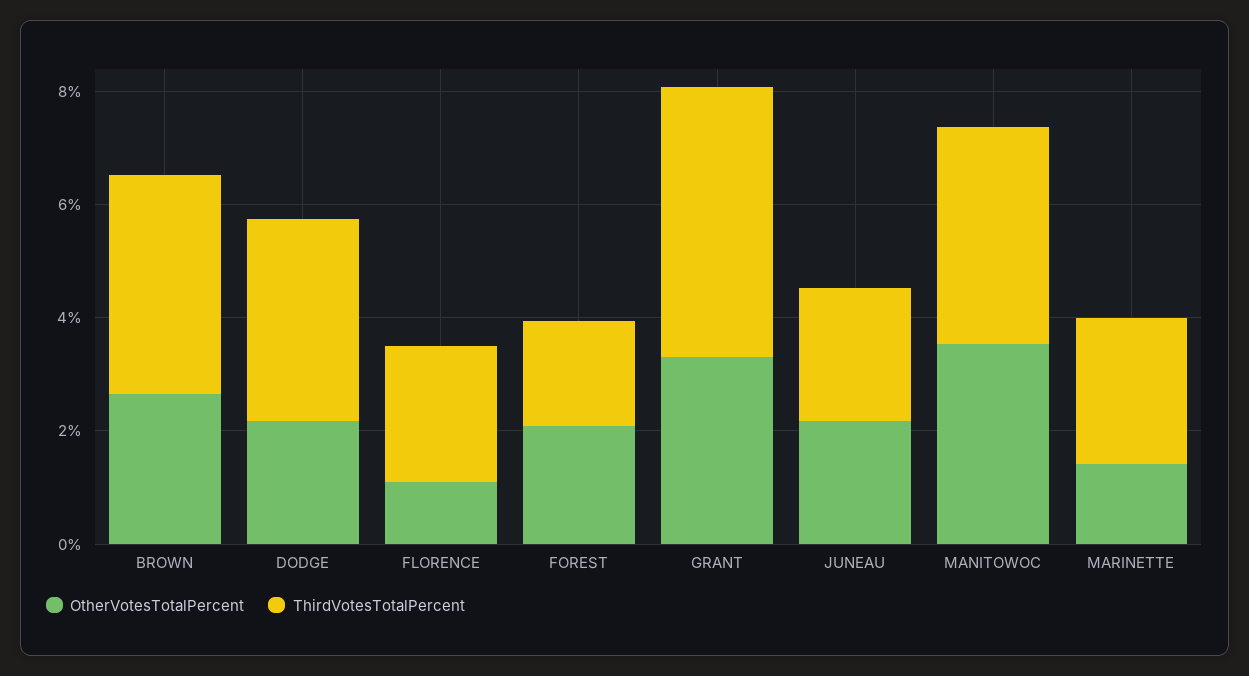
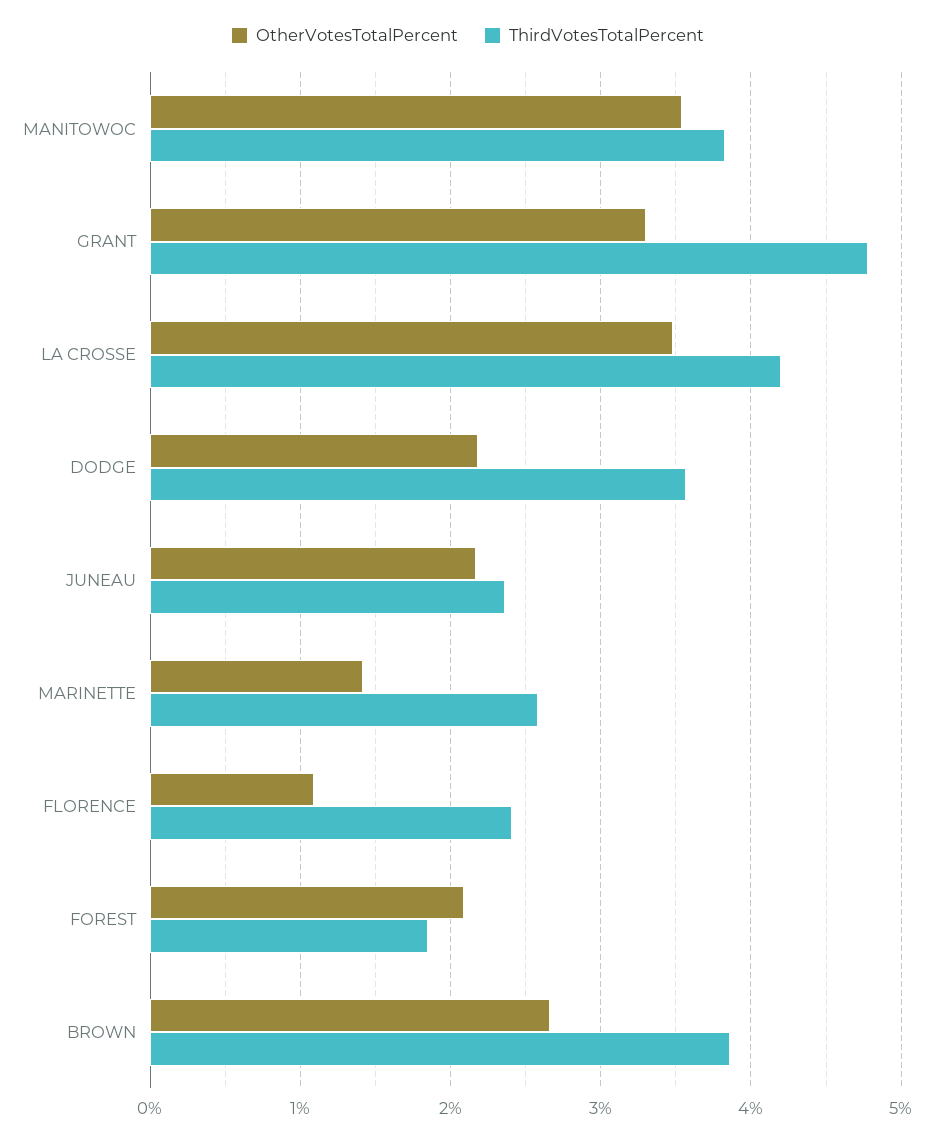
OtherVotesTotalPercent, LA CROSSE: none -> 3.5
ThirdVotesTotalPercent, LA CROSSE: none -> 4.2

